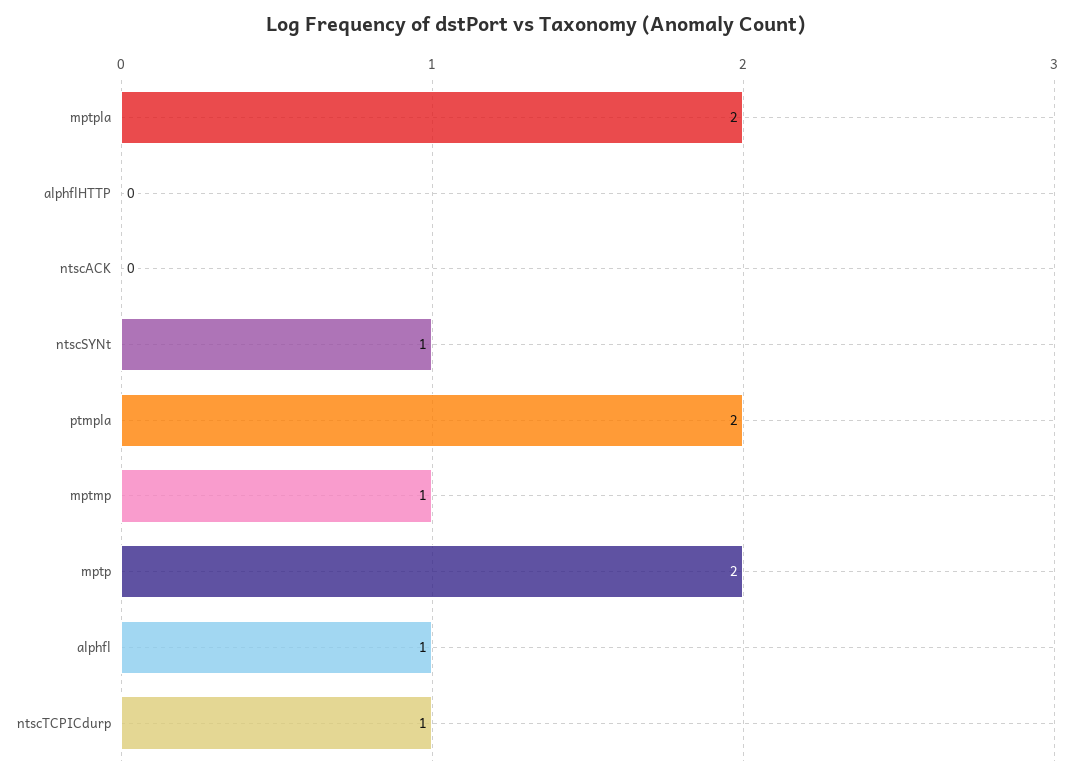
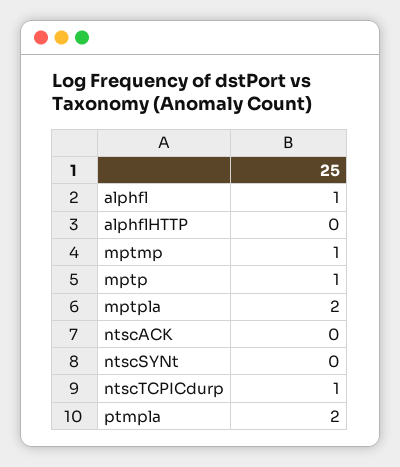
ntscSYNt: 1 -> 0
mptp: 2 -> 1

